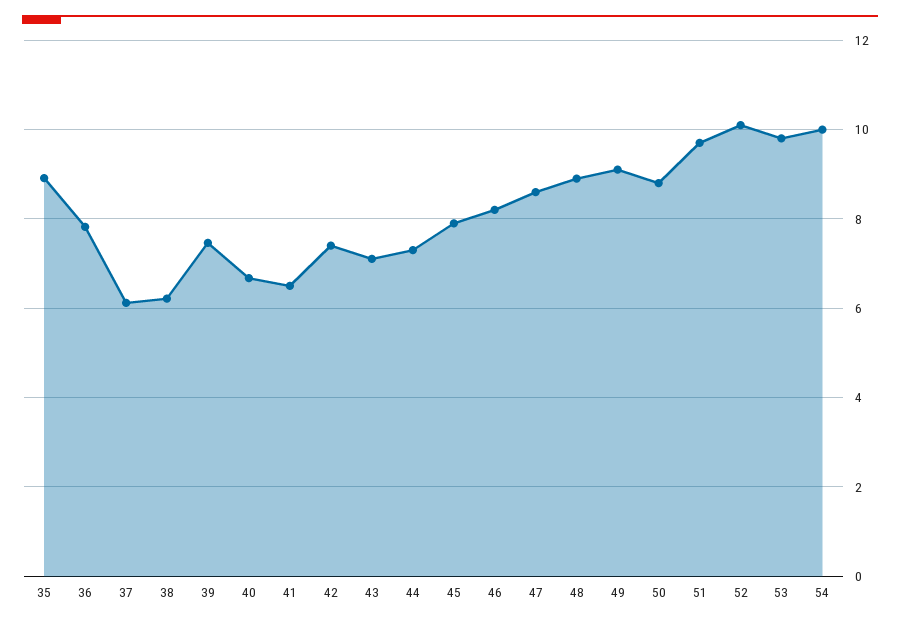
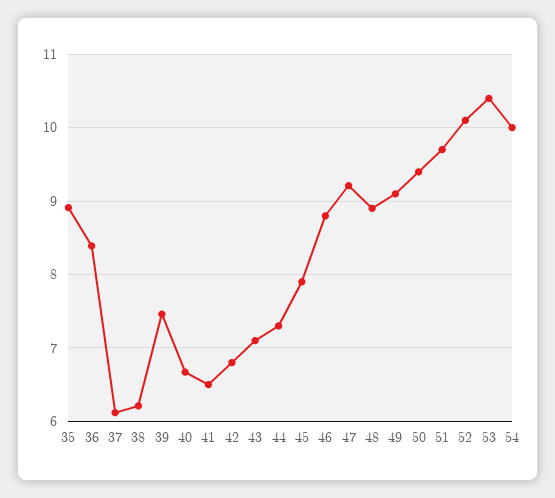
36: 7.8 -> 8.4
42: 7.4 -> 6.8
46: 8.2 -> 8.8
47: 8.6 -> 9.2
50: 8.8 -> 9.4
53: 9.8 -> 10.4

